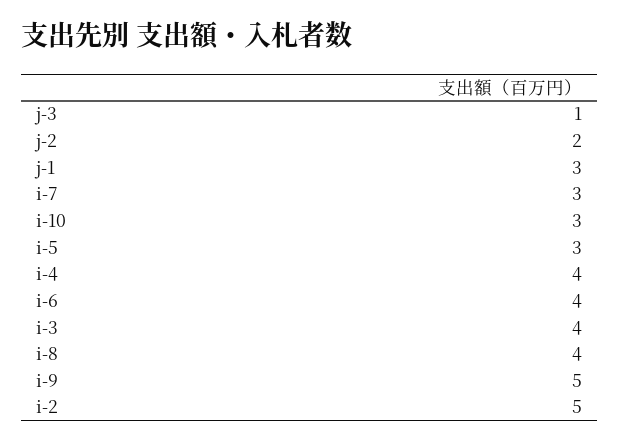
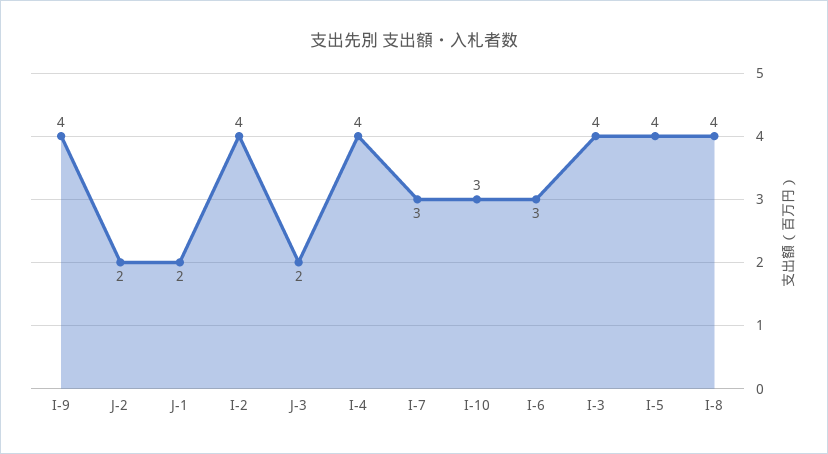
j-3: 1 -> 2
j-1: 3 -> 2
i-5: 3 -> 4
i-6: 4 -> 3
i-9: 5 -> 4
i-2: 5 -> 4

